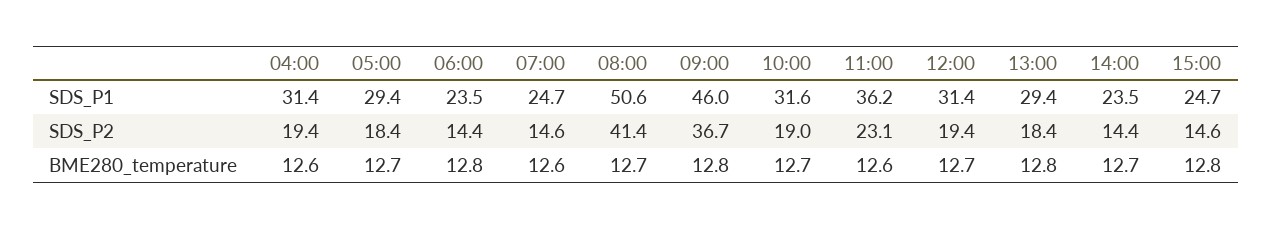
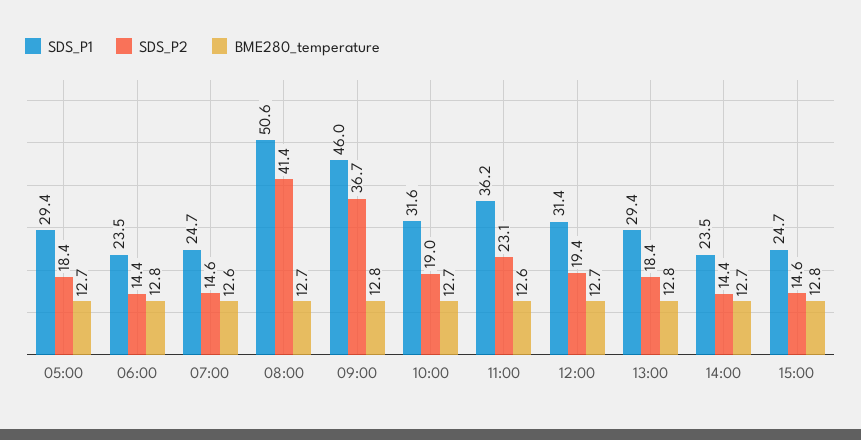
SDS_P1, 04:00: 31.4 -> none
SDS_P2, 04:00: 19.4 -> none
BME280_temperature, 04:00: 12.6 -> none

